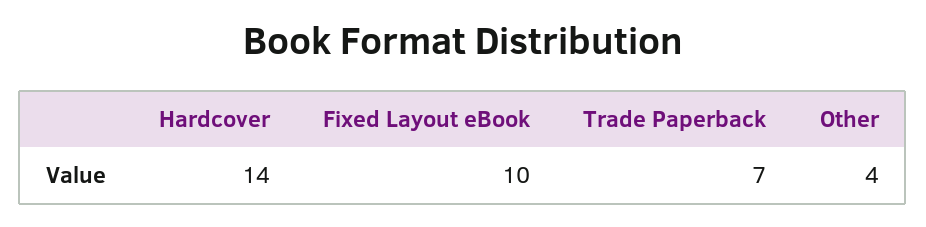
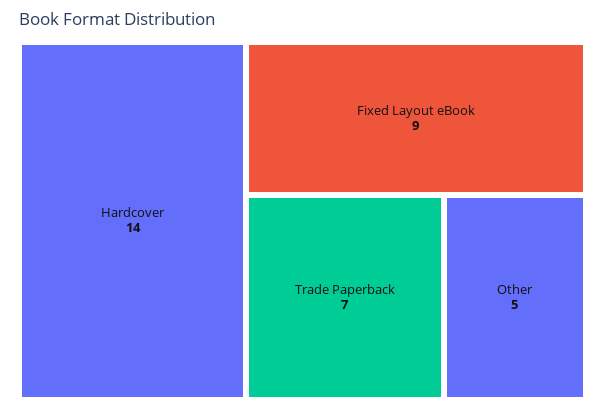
Fixed Layout eBook: 10 -> 9
Other: 4 -> 5

